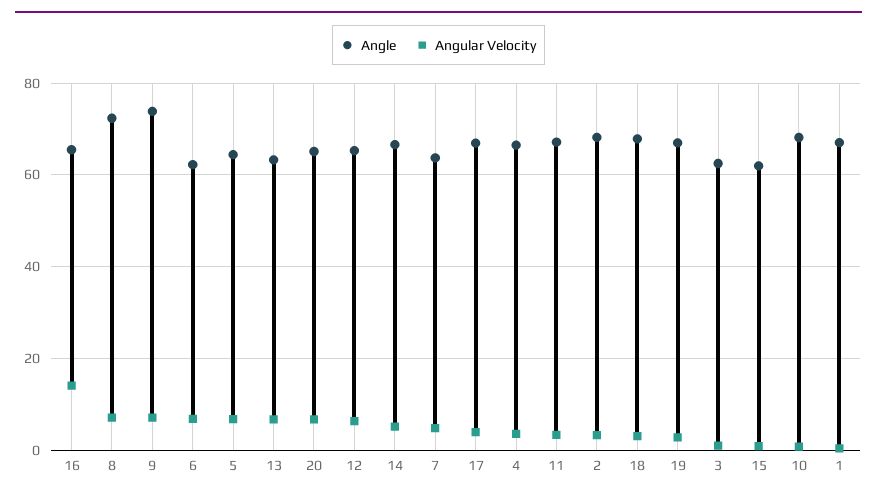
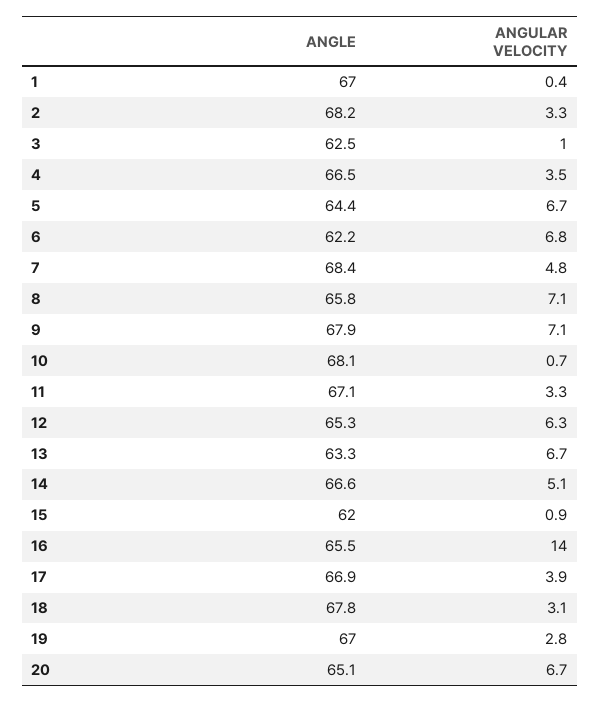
Angle, 8: 72 -> 65.8
Angle, 9: 74 -> 67.9
Angle, 7: 64 -> 68.4

